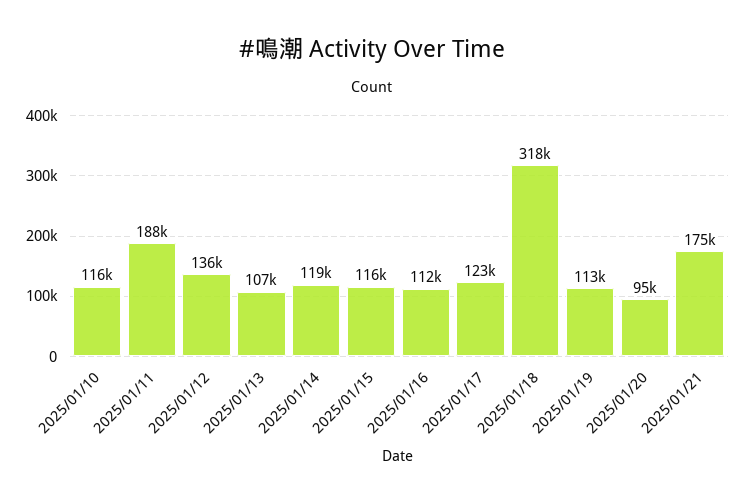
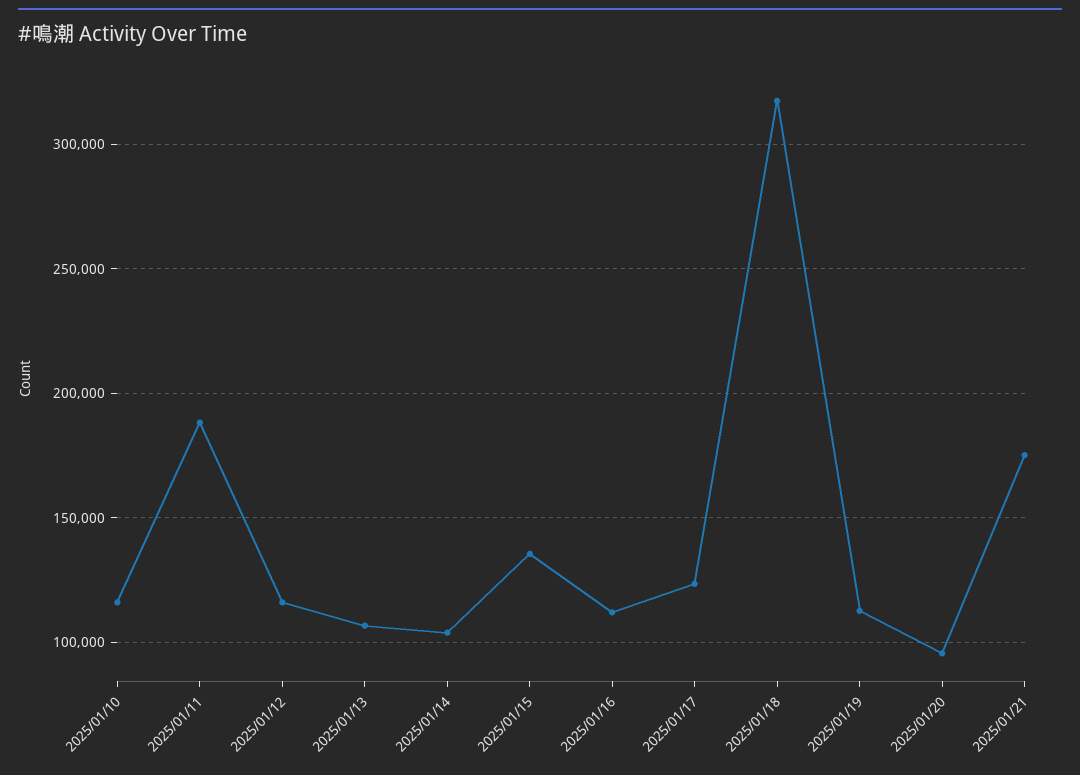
2025/01/12: 136000 -> 115000
2025/01/14: 119000 -> 105000
2025/01/15: 116000 -> 135000

